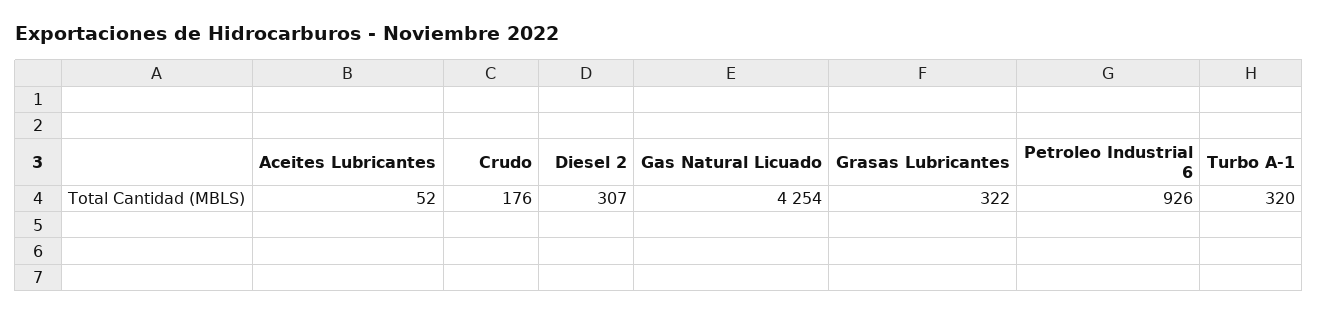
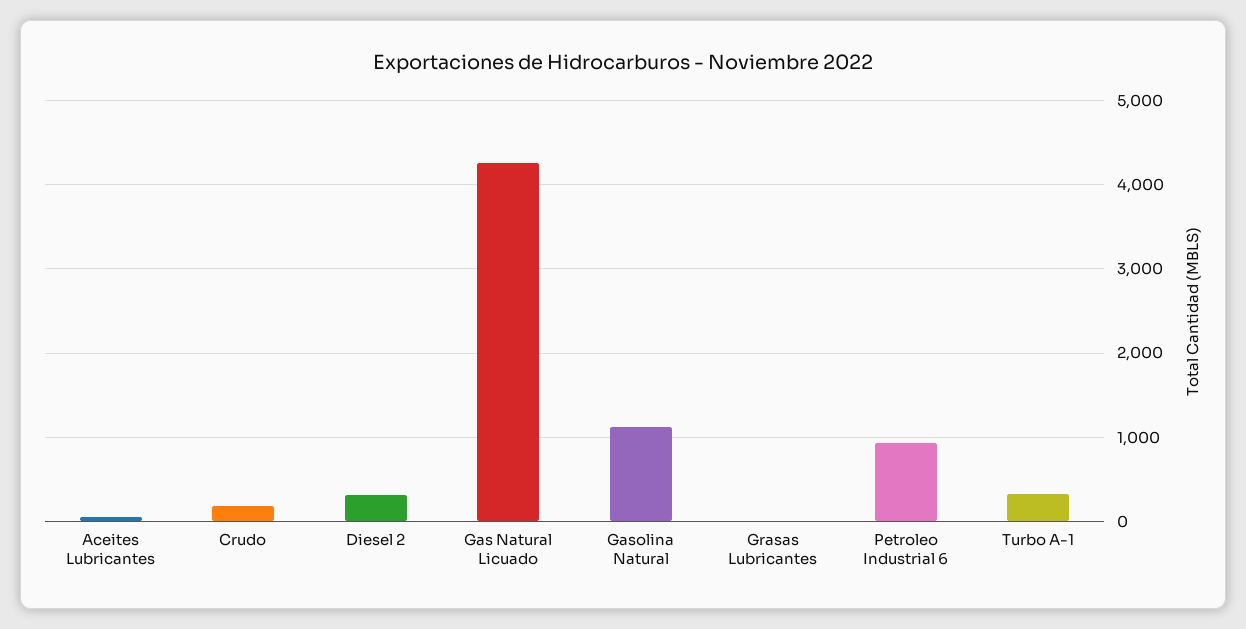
Grasas Lubricantes: 322 -> 0
Gasolina Natural: none -> 1100

